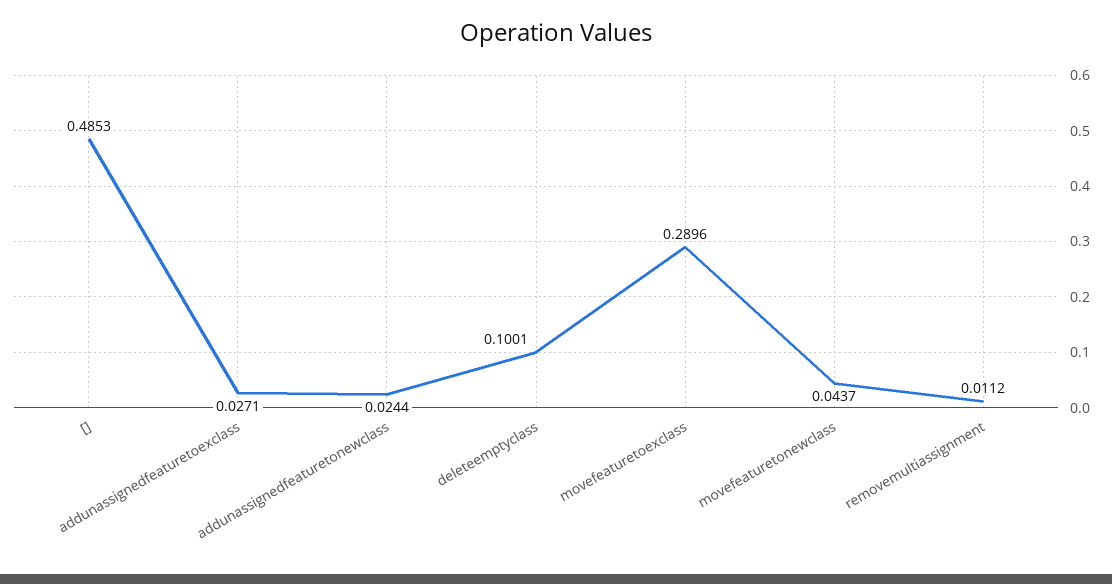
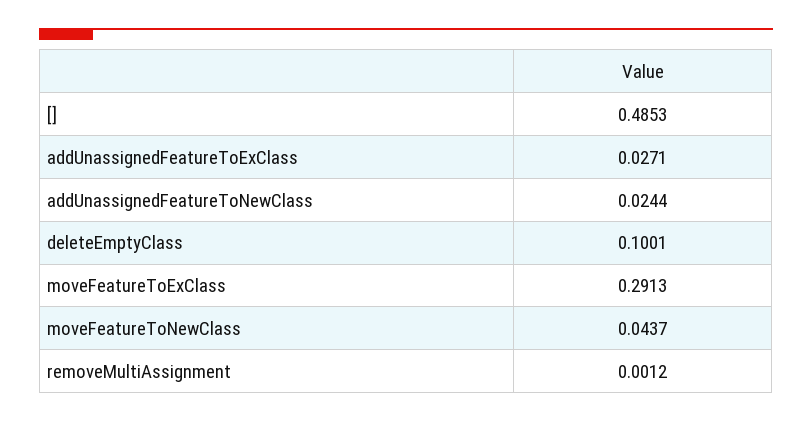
movefeaturetoexclass: 0.2896 -> 0.2913
removemultiassignment: 0.0112 -> 0.0012

